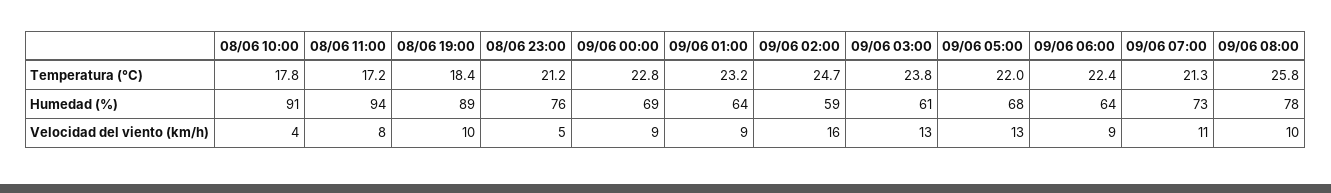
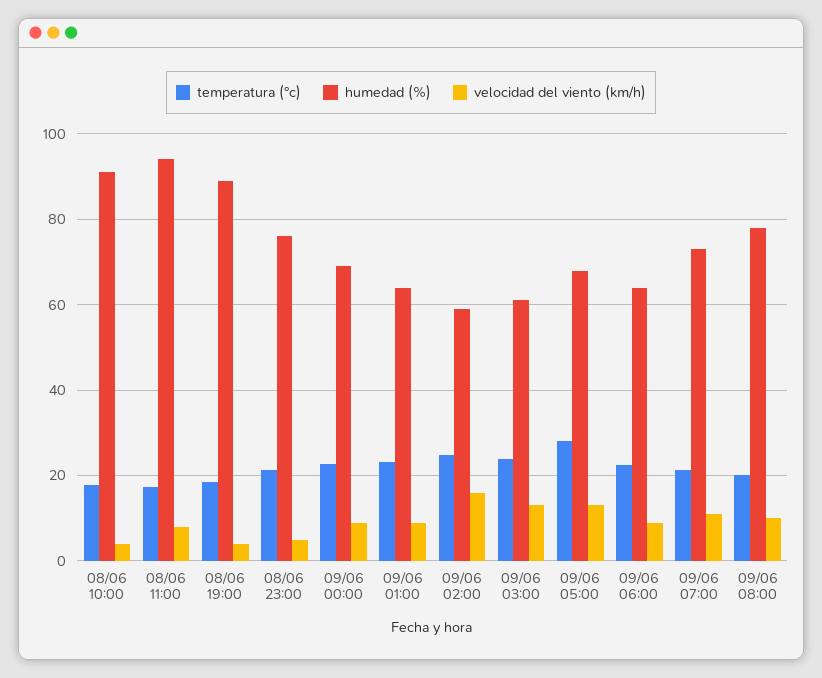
Temperatura (°C), 09/06 05:00: 22 -> 28
Temperatura (°C), 09/06 08:00: 25.8 -> 20
Velocidad del viento (km/h), 08/06 19:00: 10 -> 4

